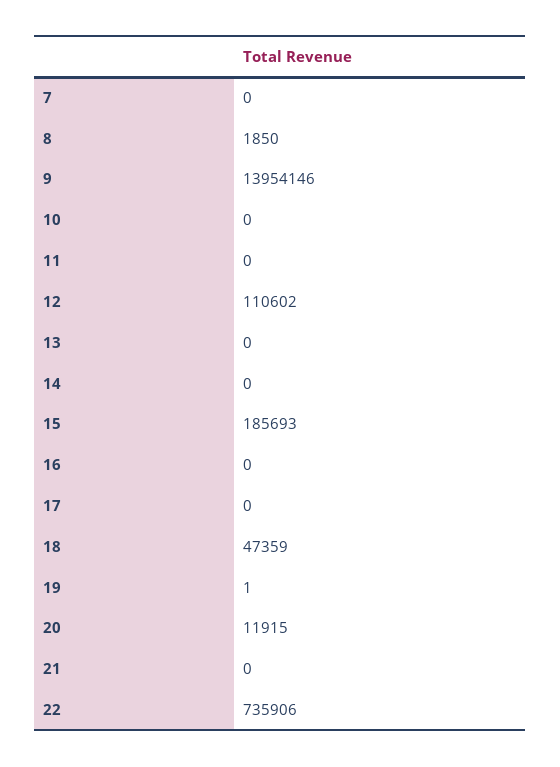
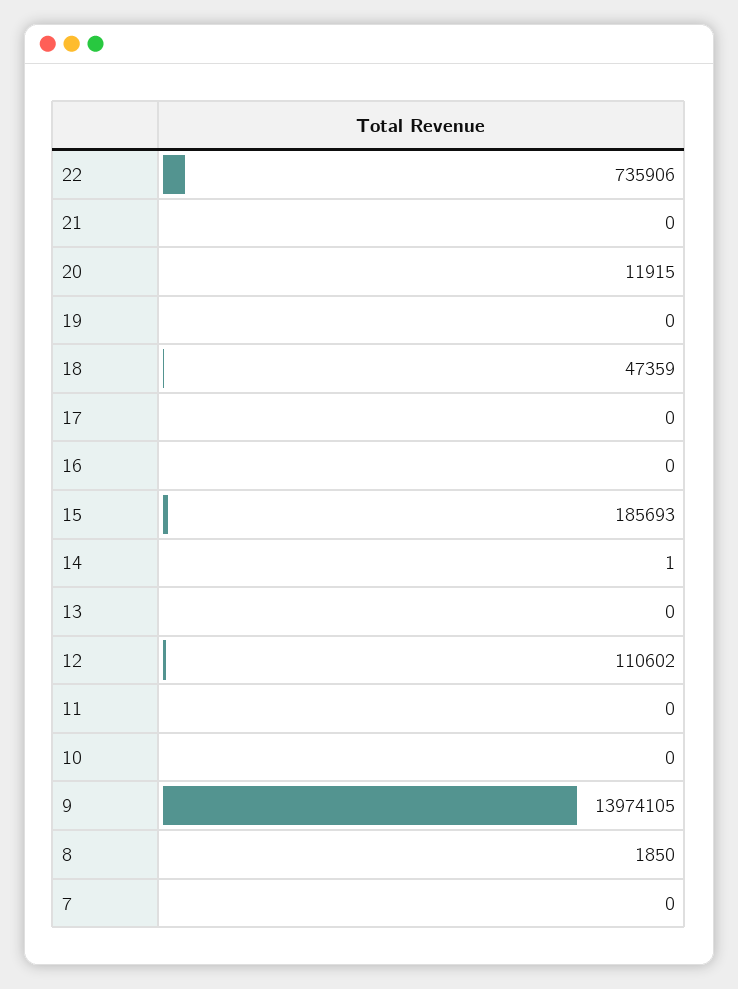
9: 13954146 -> 13974105
14: 0 -> 1
19: 1 -> 0

